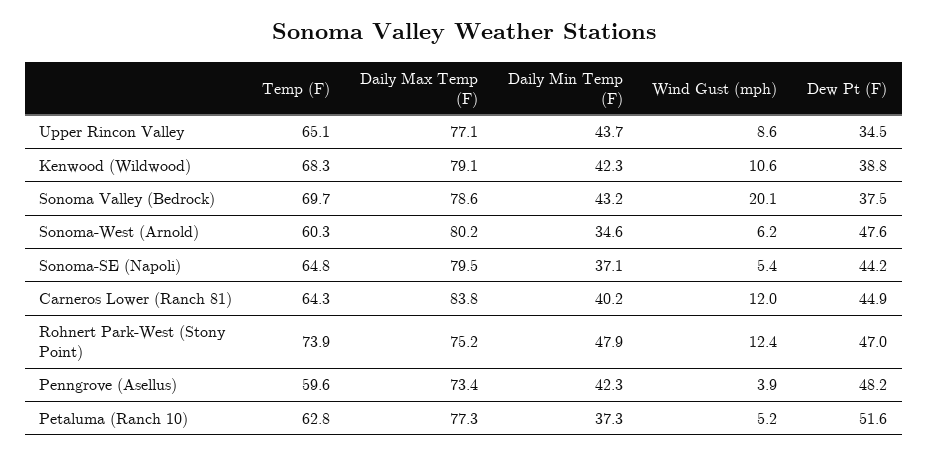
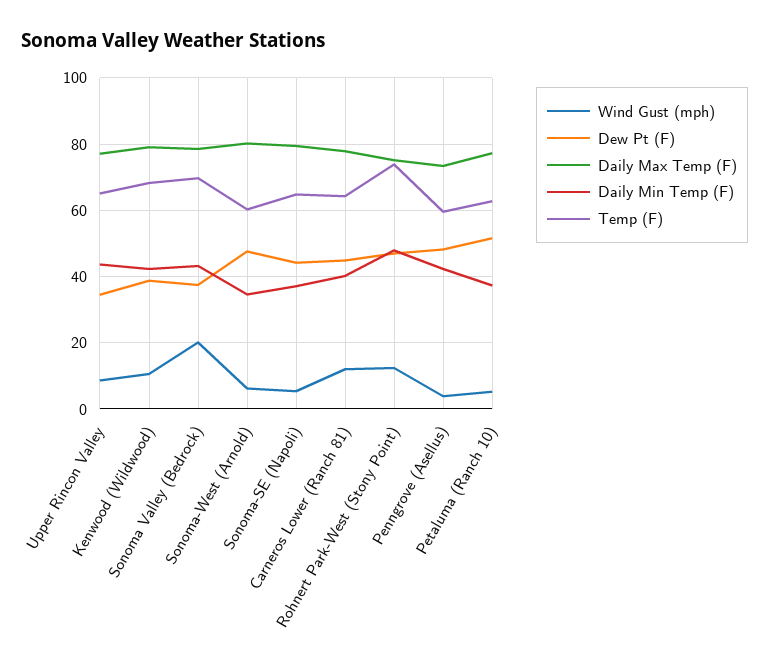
Daily Max Temp (F), Carneros Lower (Ranch 81): 83.8 -> 78

